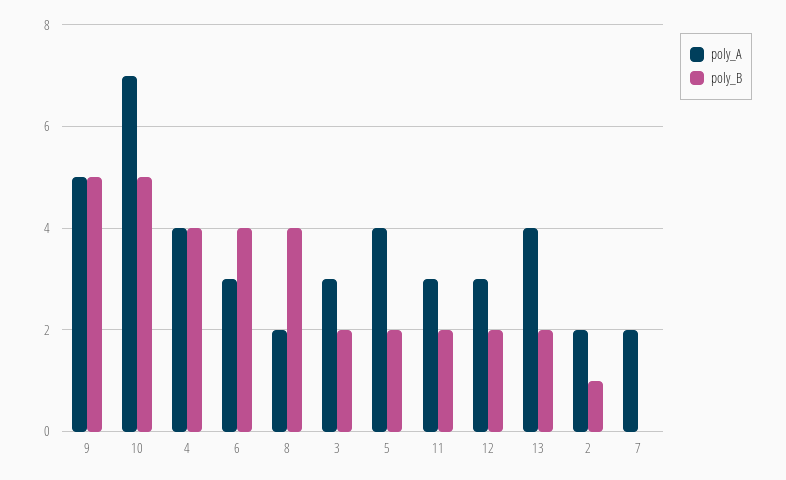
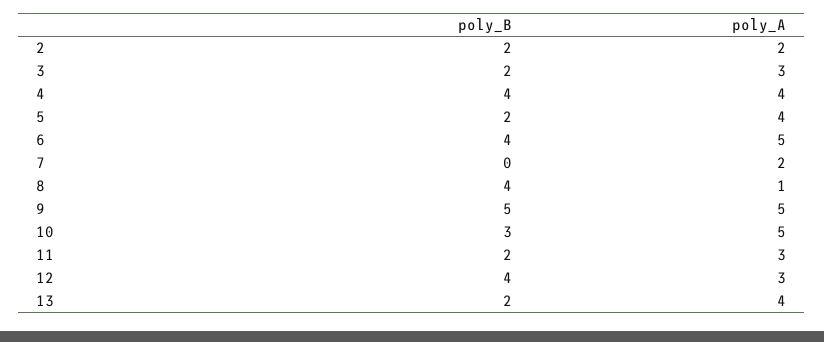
poly_A, 10: 7 -> 5
poly_B, 10: 5 -> 3
poly_A, 6: 3 -> 5
poly_A, 8: 2 -> 1
poly_B, 12: 2 -> 4
poly_B, 2: 1 -> 2

